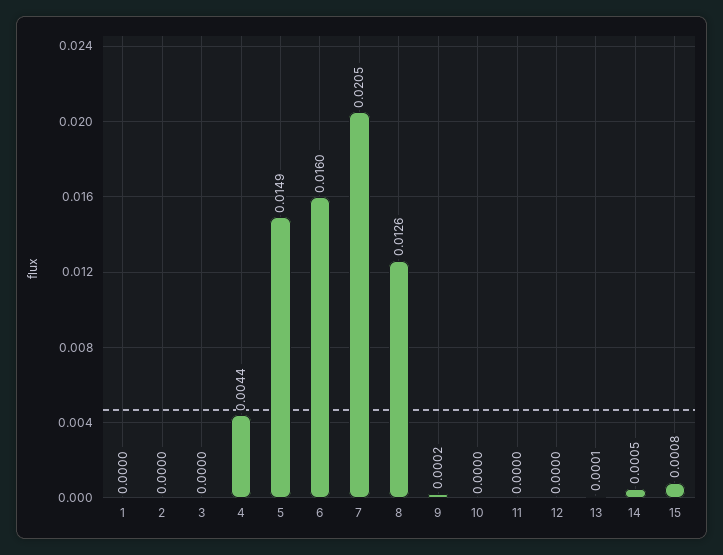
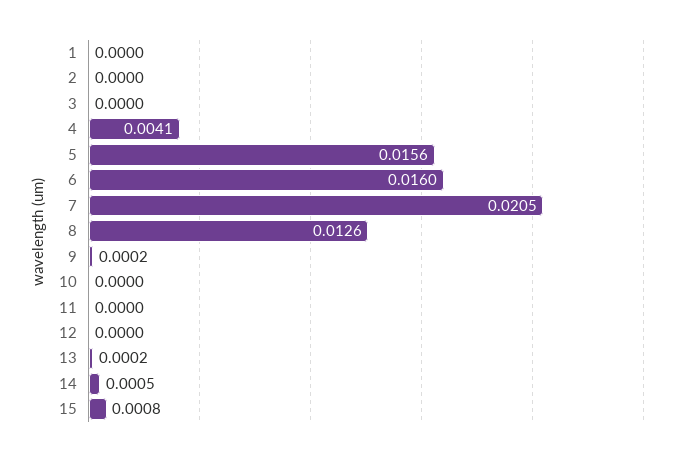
4: 0.0044 -> 0.0041
5: 0.0149 -> 0.0156
13: 0.0001 -> 0.0002

